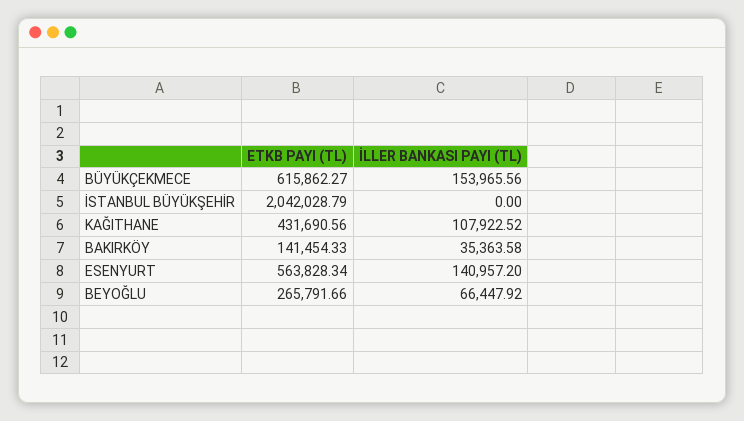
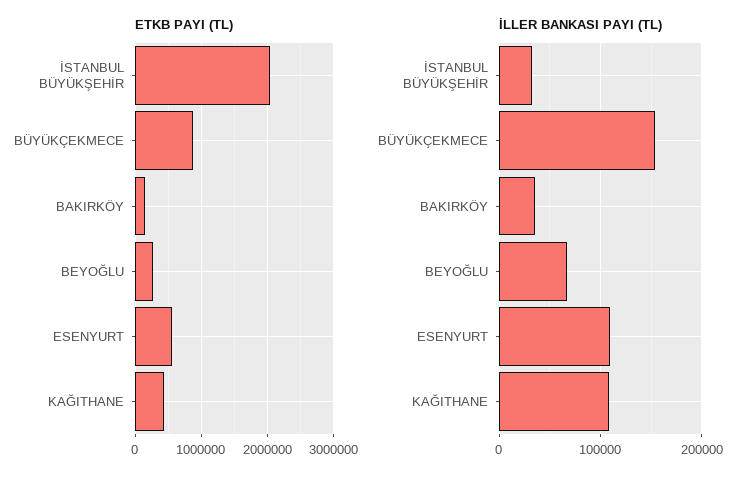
ETKB PAYI (TL), BÜYÜKÇEKMECE: 615862.27 -> 900000
İLLER BANKASI PAYI (TL), İSTANBUL BÜYÜKŞEHİR: 0 -> 30000
İLLER BANKASI PAYI (TL), ESENYURT: 140957.2 -> 110000

